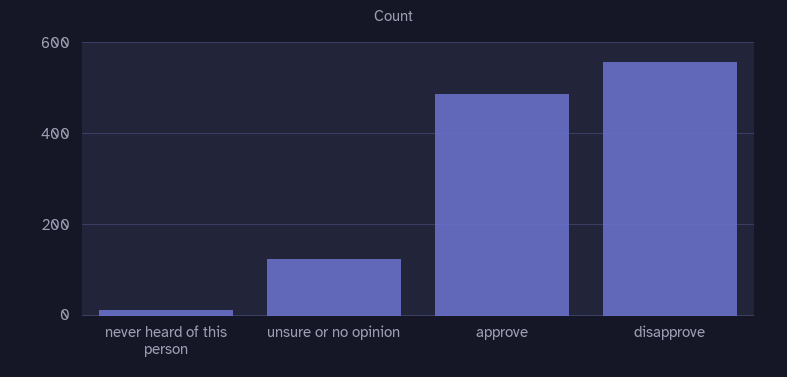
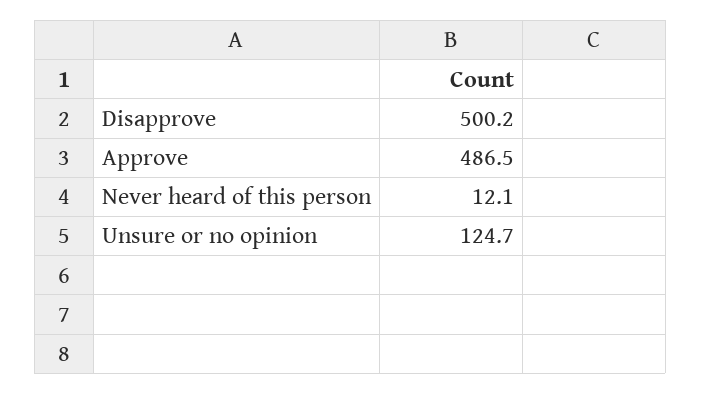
disapprove: 560 -> 500.2

